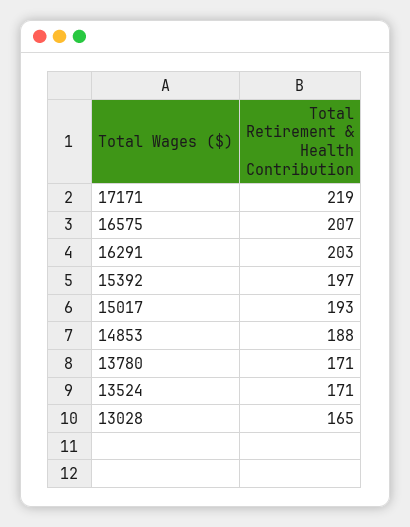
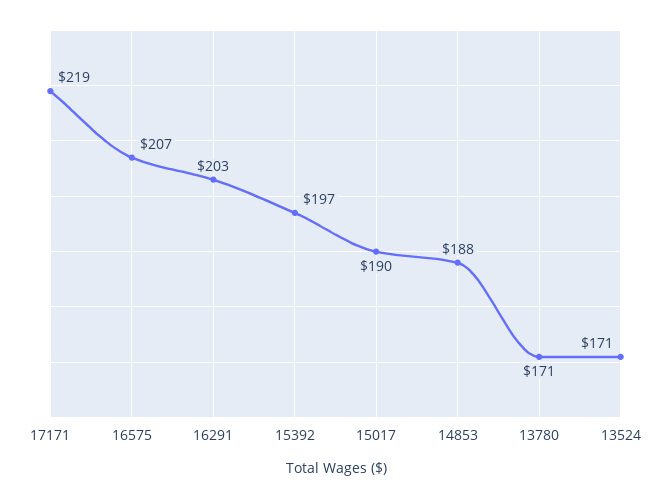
15017: 193 -> 190
13028: 165 -> none

